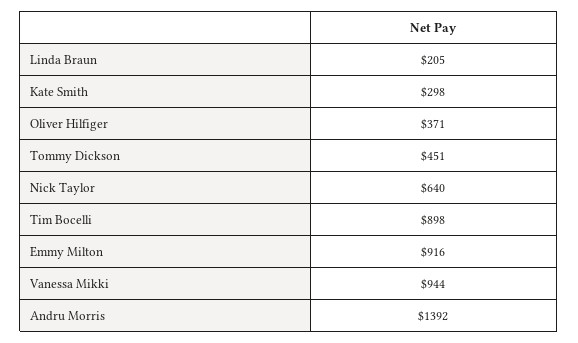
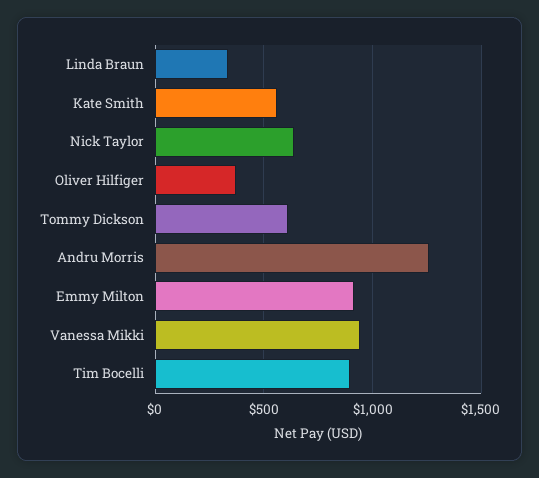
Linda Braun: 205 -> 350
Kate Smith: 298 -> 550
Tommy Dickson: 451 -> 600
Andru Morris: 1392 -> 1250

